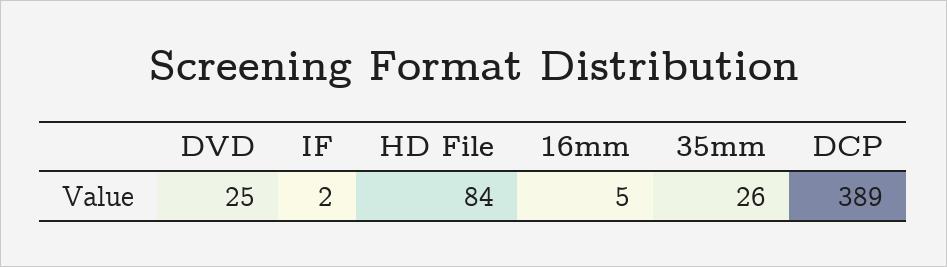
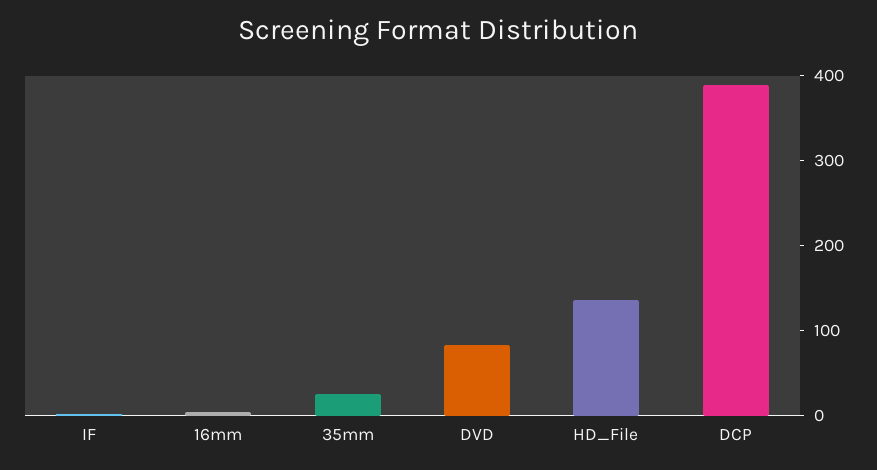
DVD: 25 -> 80
HD File: 84 -> 140

